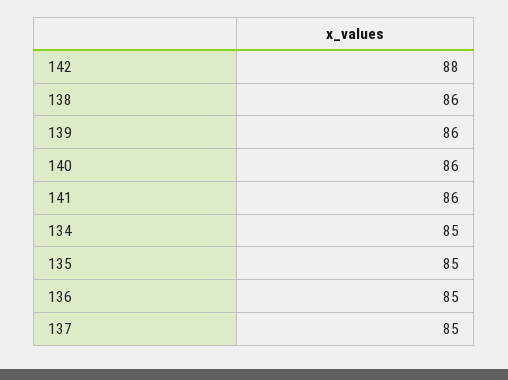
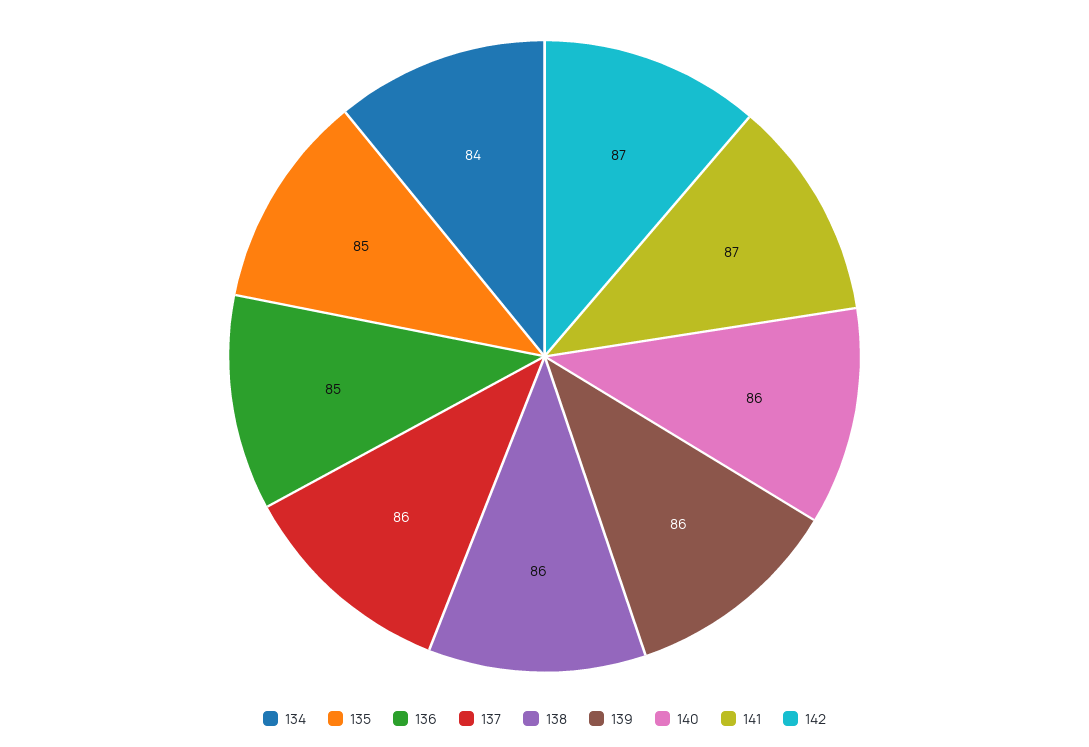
142: 88 -> 87
141: 86 -> 87
134: 85 -> 84
137: 85 -> 86

